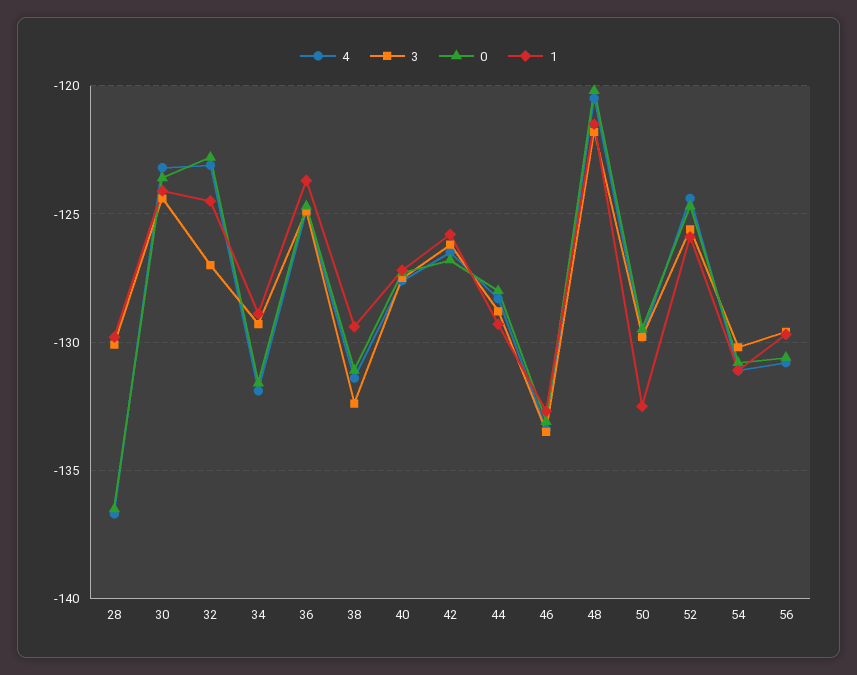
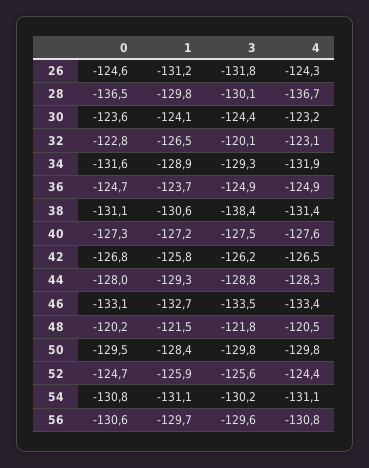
3, 32: -127 -> -120.1
1, 32: -124.5 -> -126.5
3, 38: -132.5 -> -138.4
1, 38: -129.5 -> -130.6
1, 50: -132.5 -> -128.4
0, 26: none -> -124.6
1, 26: none -> -131.2
3, 26: none -> -131.8
4, 26: none -> -124.3

